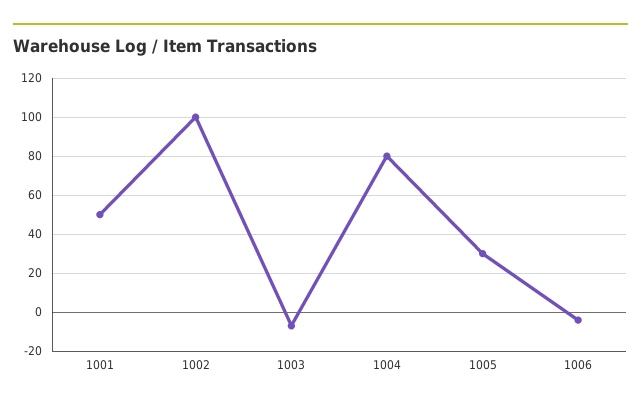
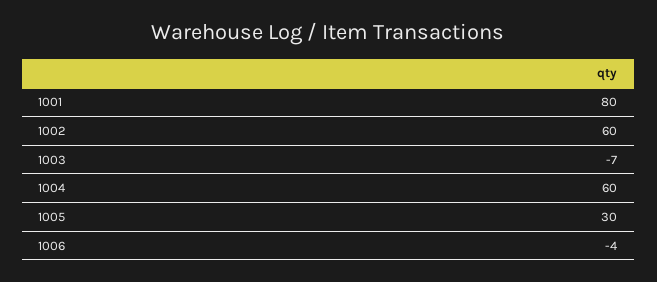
1001: 50 -> 80
1002: 100 -> 60
1004: 80 -> 60

